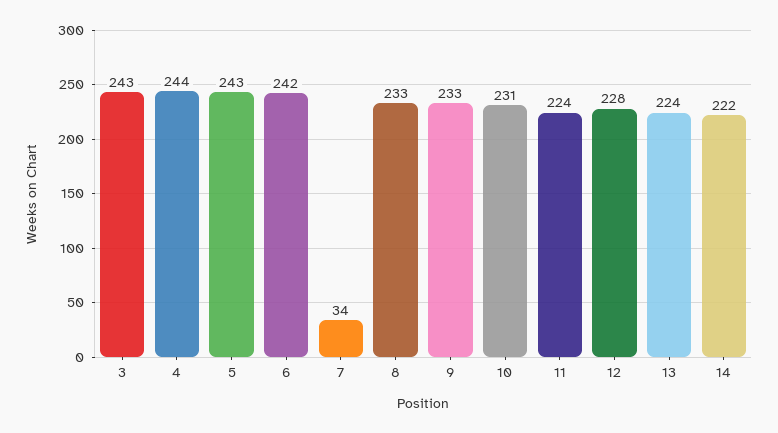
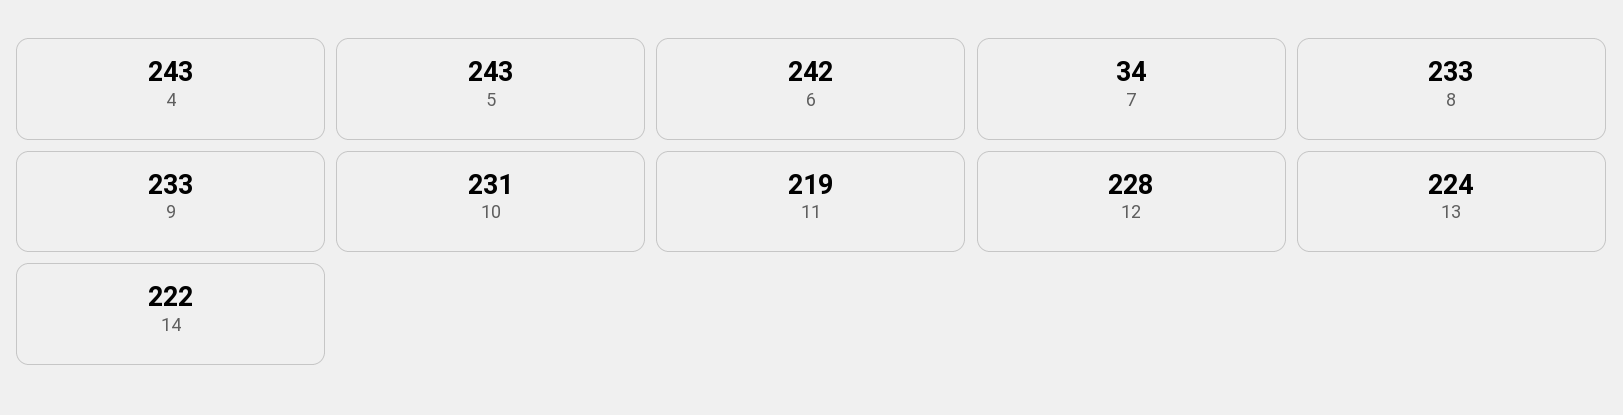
3: 243 -> none
4: 244 -> 243
11: 224 -> 219

